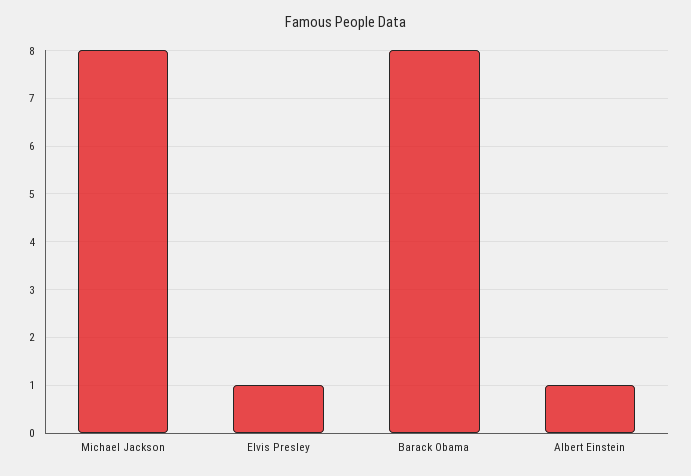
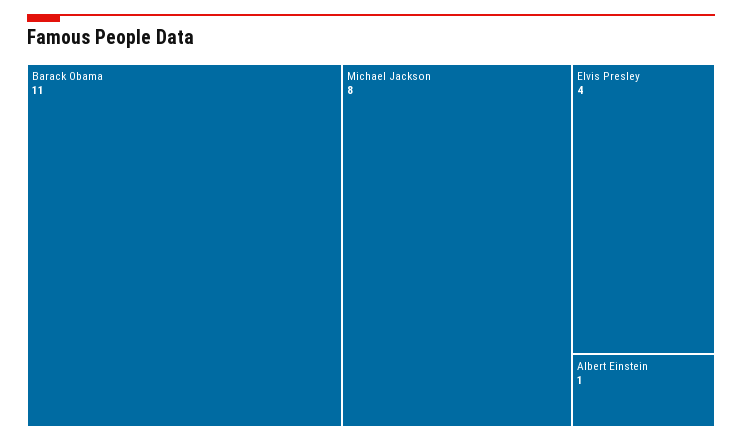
Elvis Presley: 1 -> 4
Barack Obama: 8 -> 11

